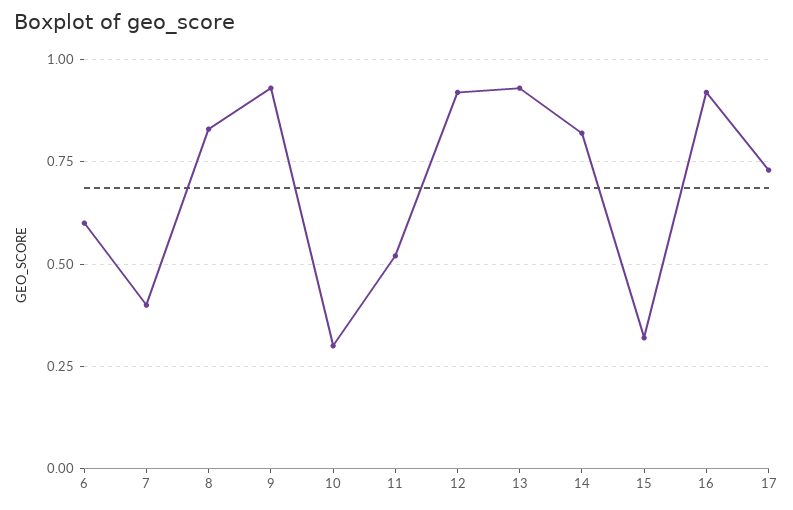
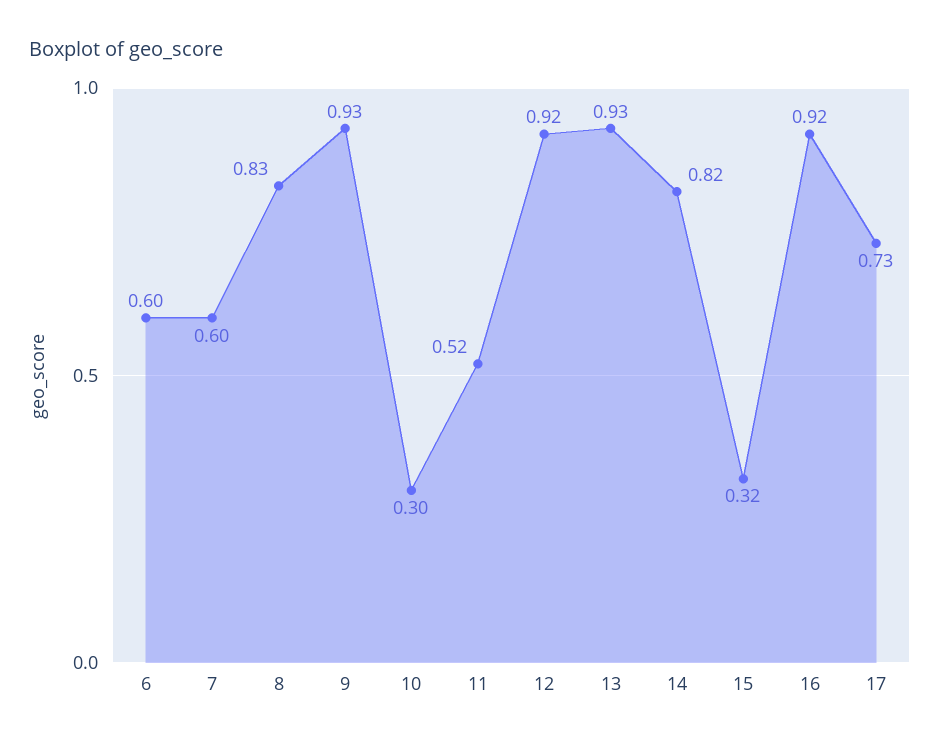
7: 0.4 -> 0.6

